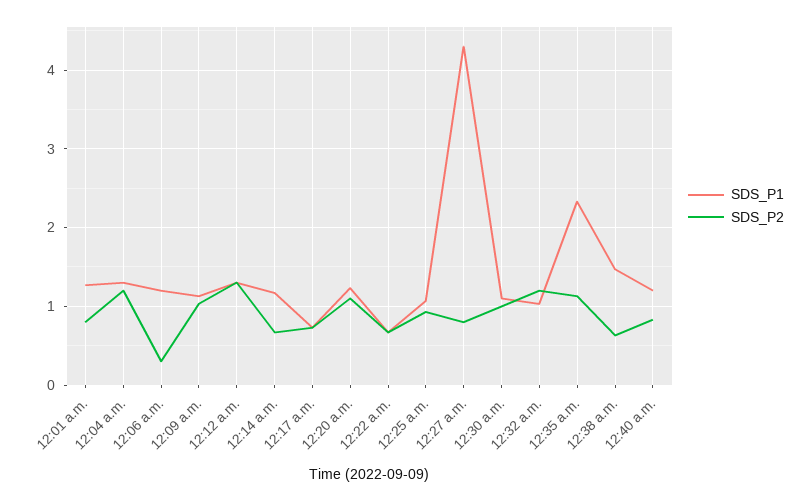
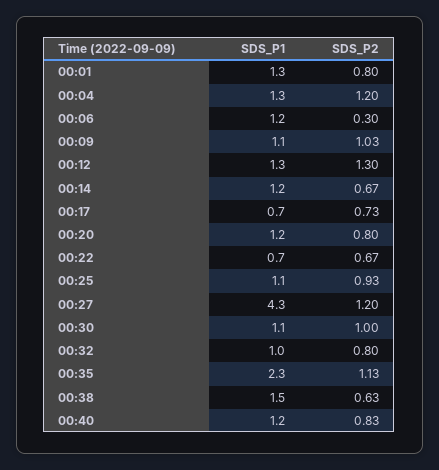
SDS_P2, 12:20 a.m.: 1.1 -> 0.8
SDS_P2, 12:27 a.m.: 0.8 -> 1.2
SDS_P2, 12:32 a.m.: 1.2 -> 0.8

